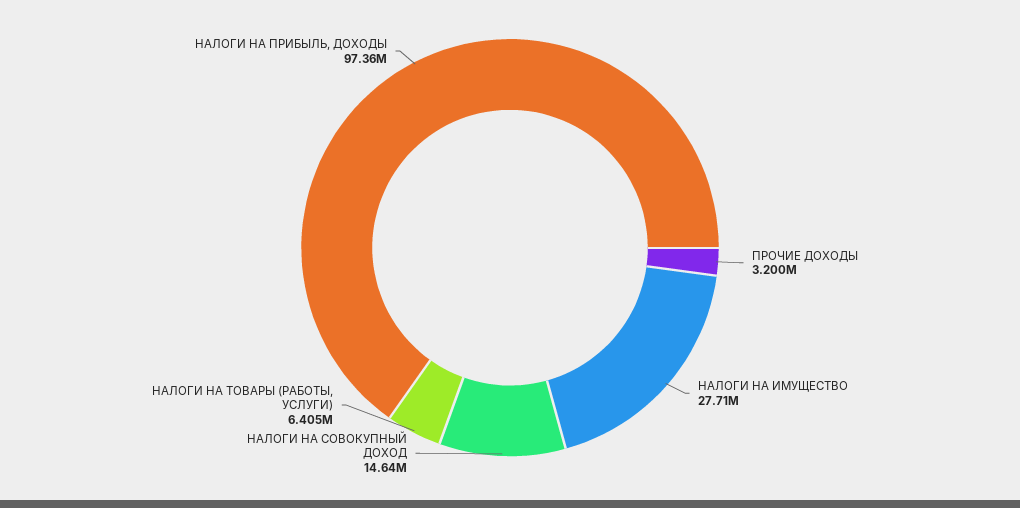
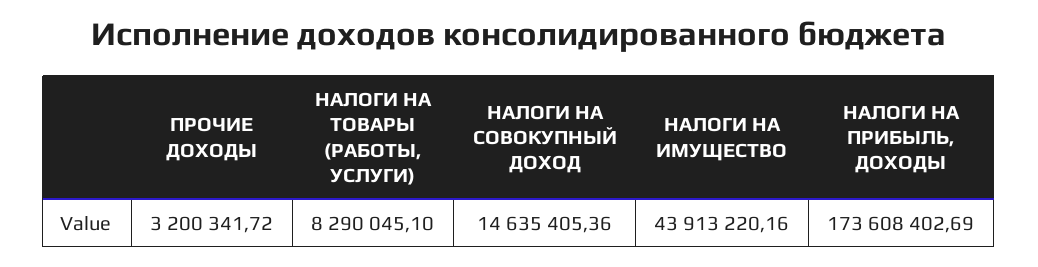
НАЛОГИ НА ИМУЩЕСТВО: 27710000 -> 43913220.16
НАЛОГИ НА ТОВАРЫ (РАБОТЫ, УСЛУГИ): 6405000 -> 8290045.1
НАЛОГИ НА ПРИБЫЛЬ, ДОХОДЫ: 97360000 -> 173608402.69

